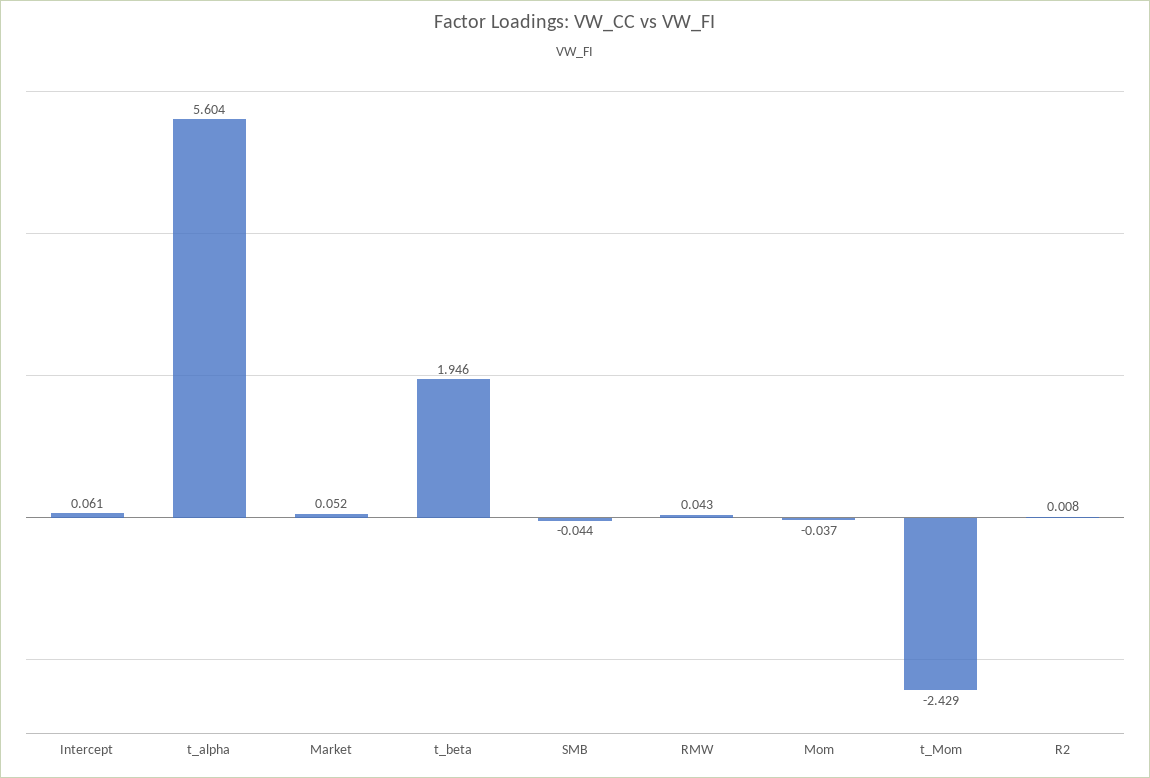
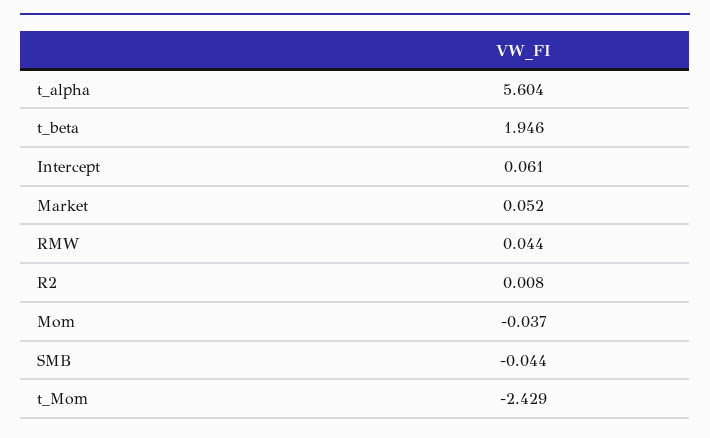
RMW: 0.043 -> 0.044

